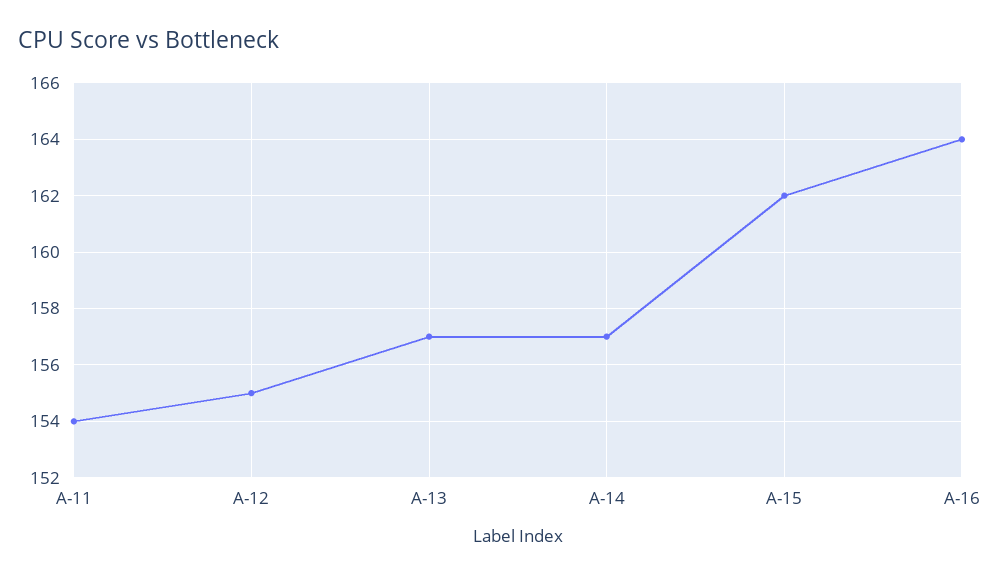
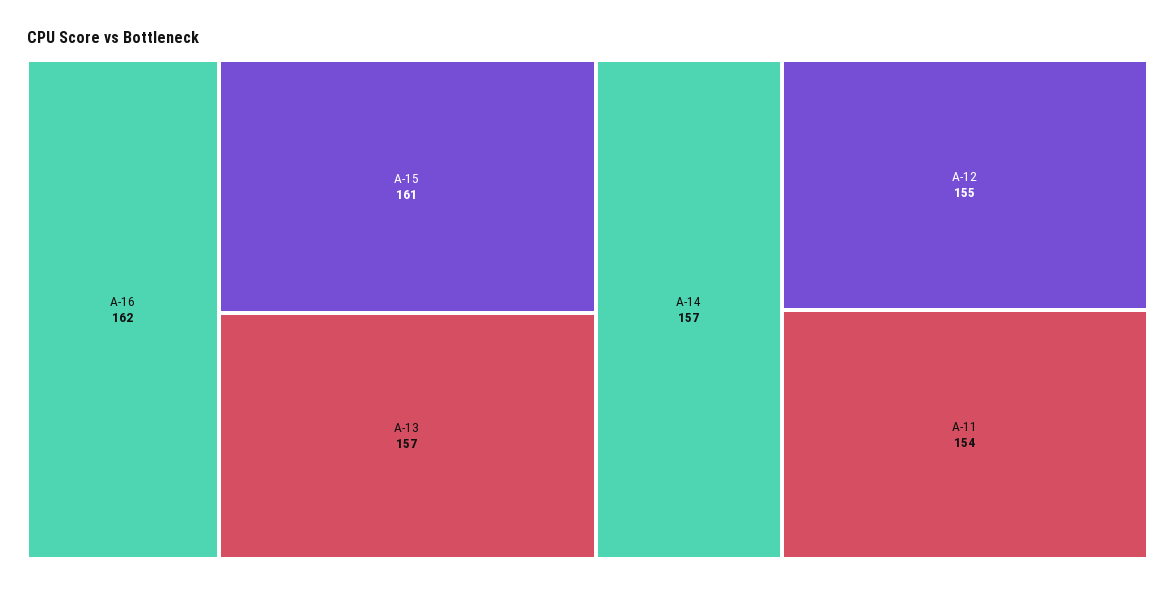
A-15: 162 -> 161
A-16: 164 -> 162

